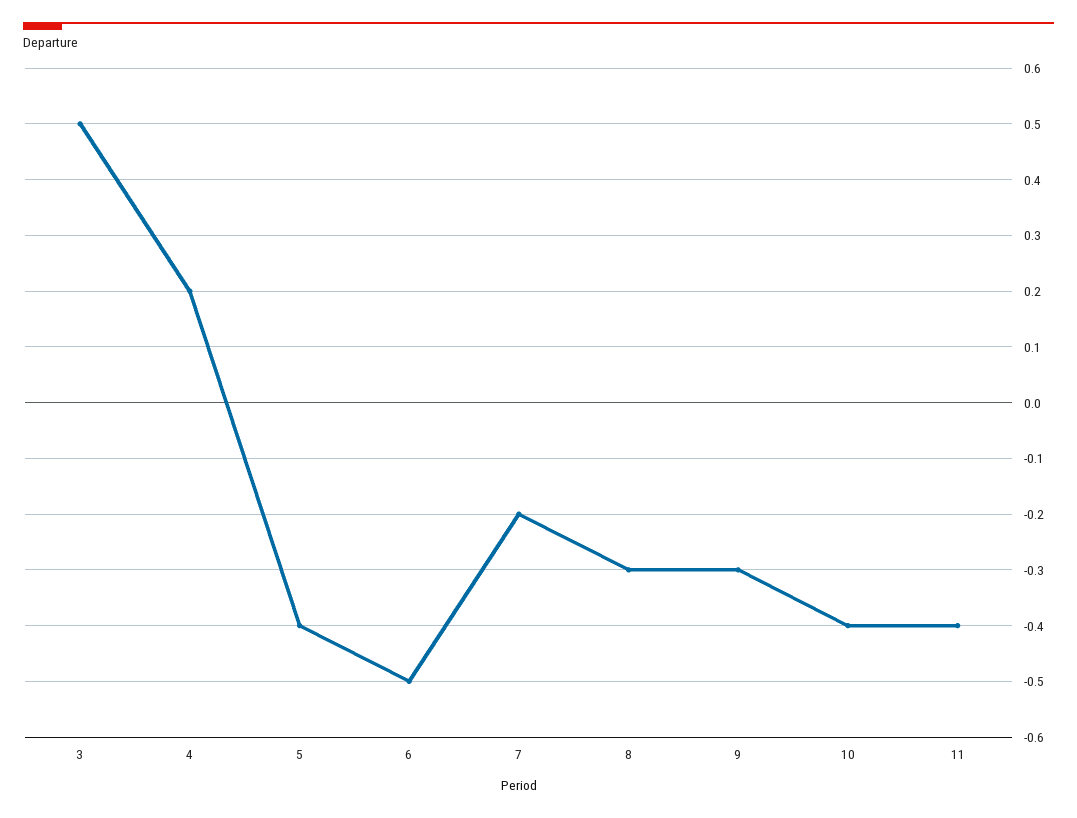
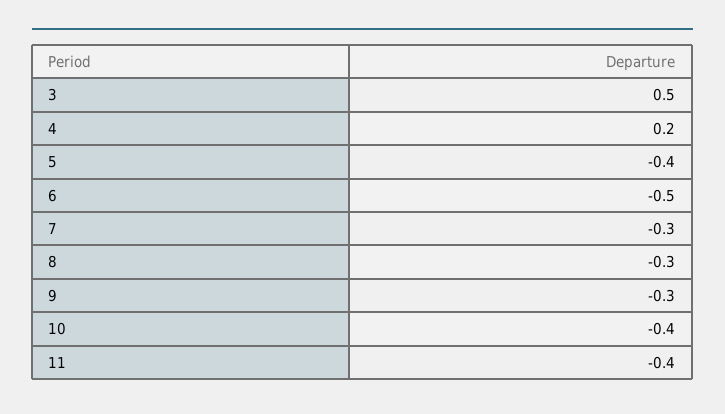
7: -0.2 -> -0.3

